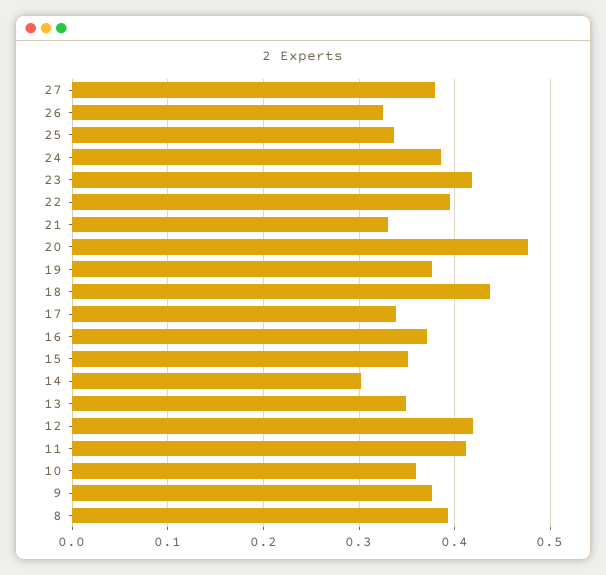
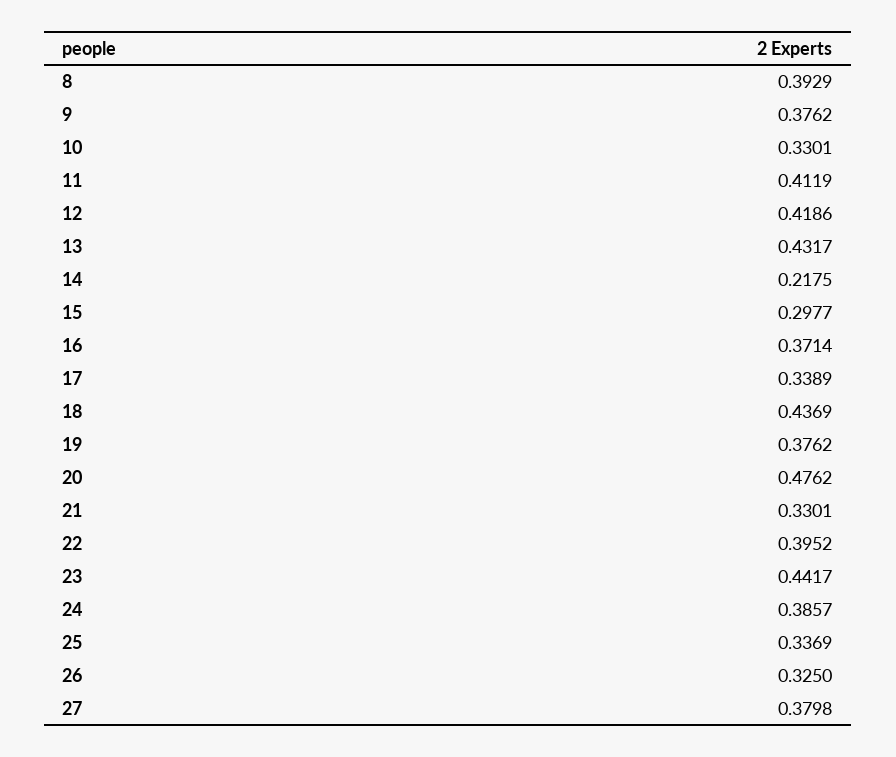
23: 0.42 -> 0.4417
15: 0.35 -> 0.2977
14: 0.3 -> 0.2175
13: 0.35 -> 0.4317
10: 0.36 -> 0.3301

